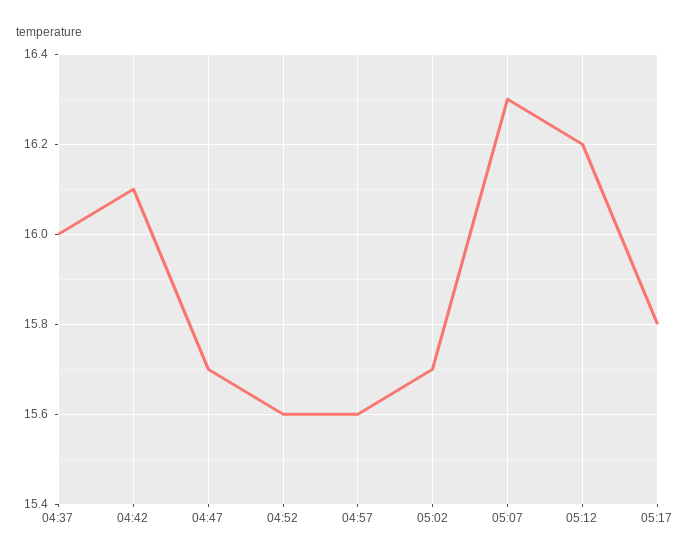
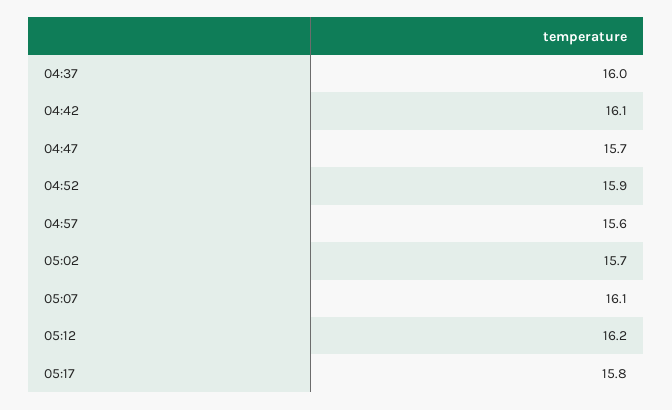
04:52: 15.6 -> 15.9
05:07: 16.3 -> 16.1

